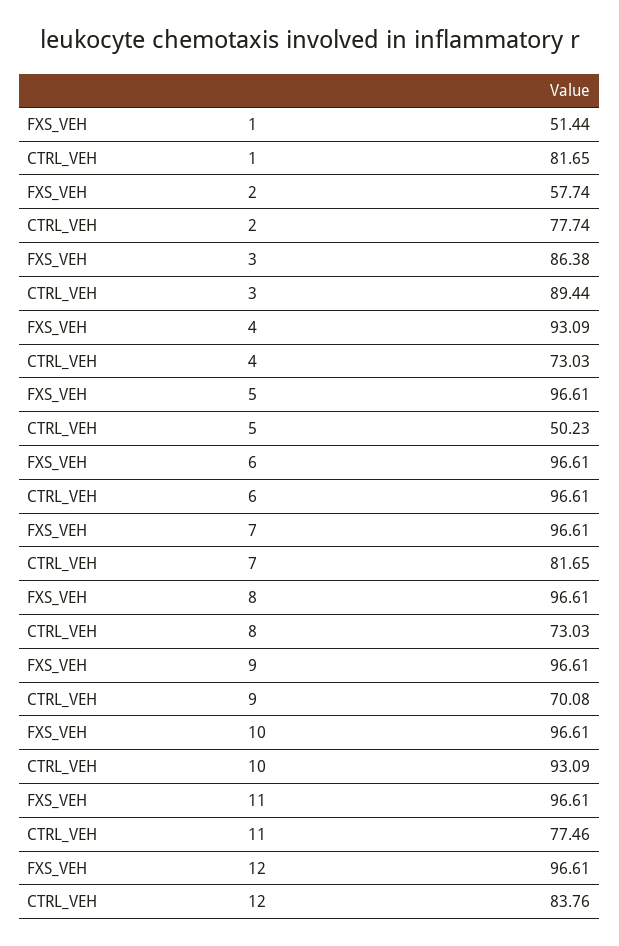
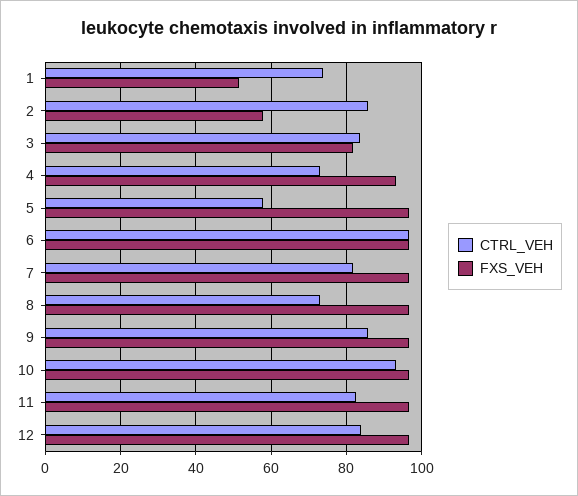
CTRL_VEH, 1: 81.65 -> 74
CTRL_VEH, 2: 77.74 -> 86
FXS_VEH, 3: 86.38 -> 82
CTRL_VEH, 3: 89.44 -> 84
CTRL_VEH, 5: 50.23 -> 58
CTRL_VEH, 9: 70.08 -> 86
CTRL_VEH, 11: 77.46 -> 82

